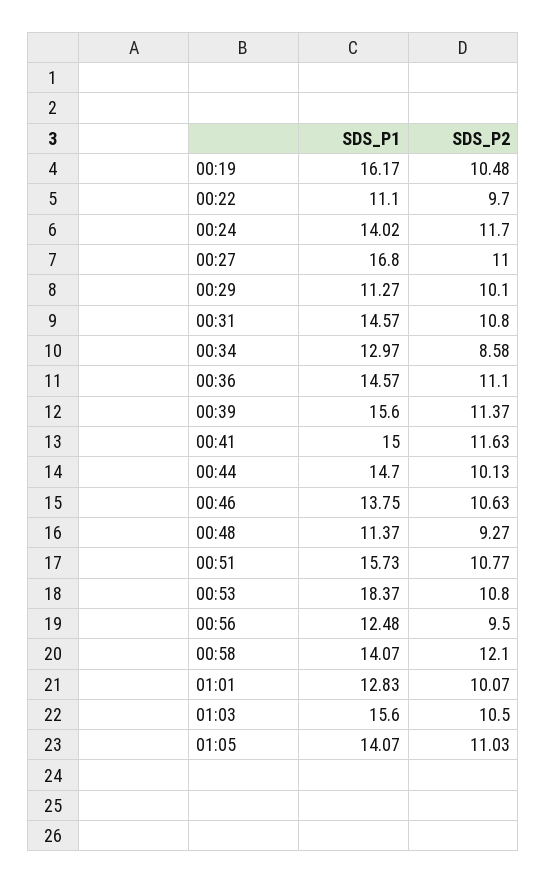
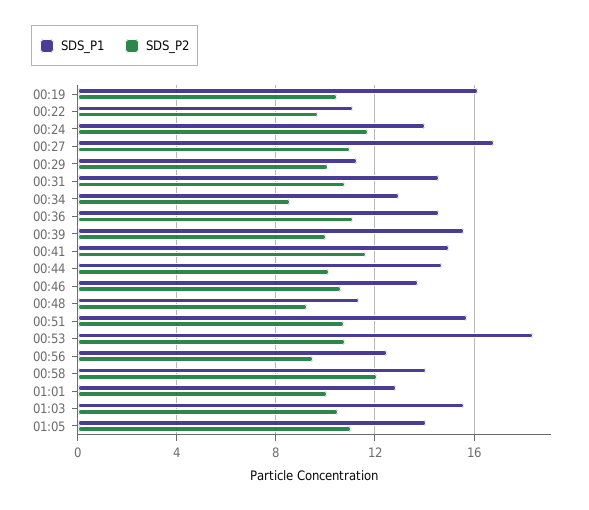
SDS_P2, 00:39: 11.37 -> 10

